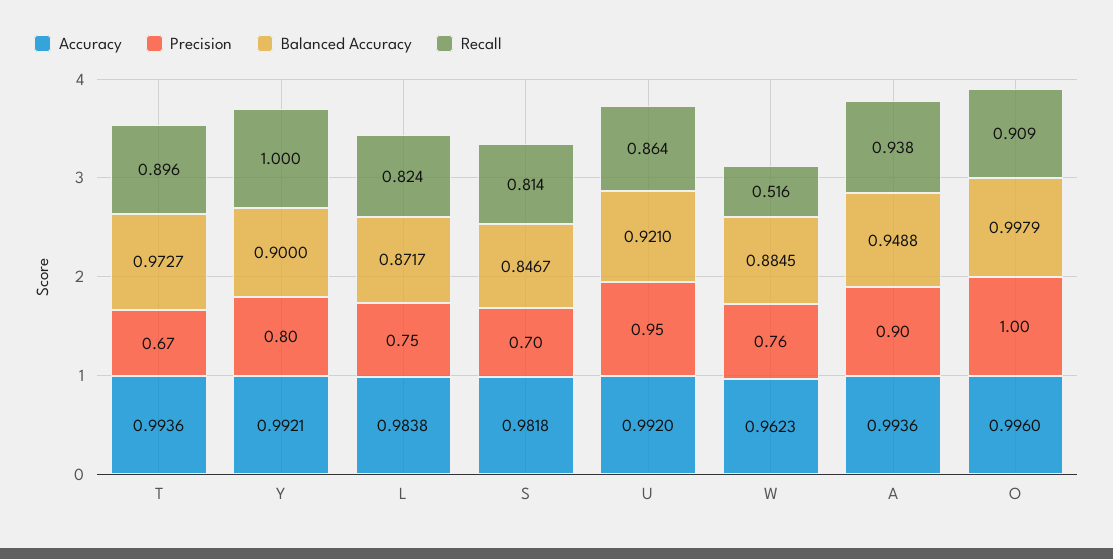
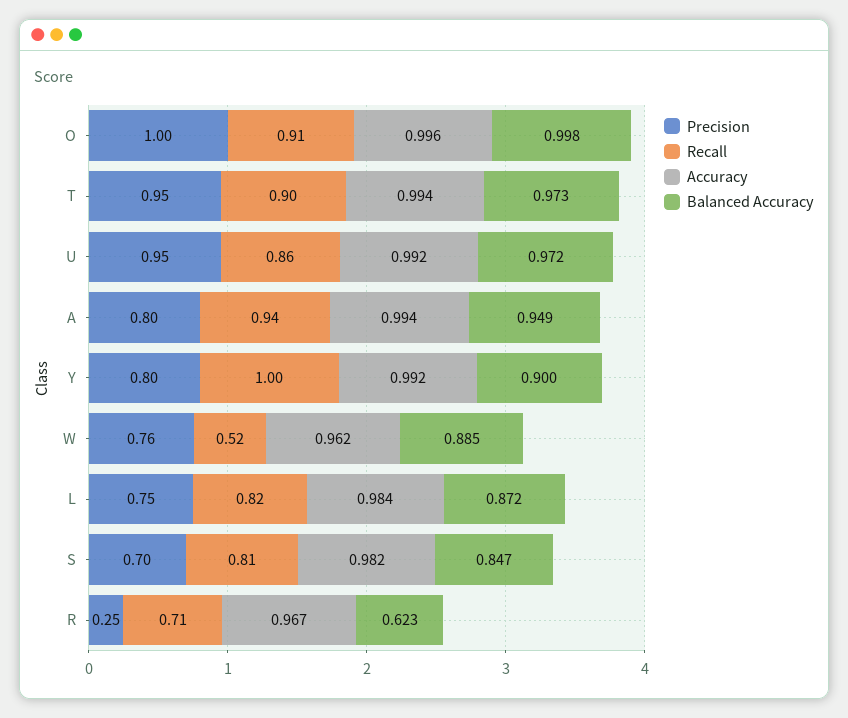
Precision, T: 0.67 -> 0.95
Balanced Accuracy, U: 0.921 -> 0.972
Precision, A: 0.9 -> 0.8
Precision, R: none -> 0.25
Recall, R: none -> 0.71
Accuracy, R: none -> 0.967
Balanced Accuracy, R: none -> 0.623

